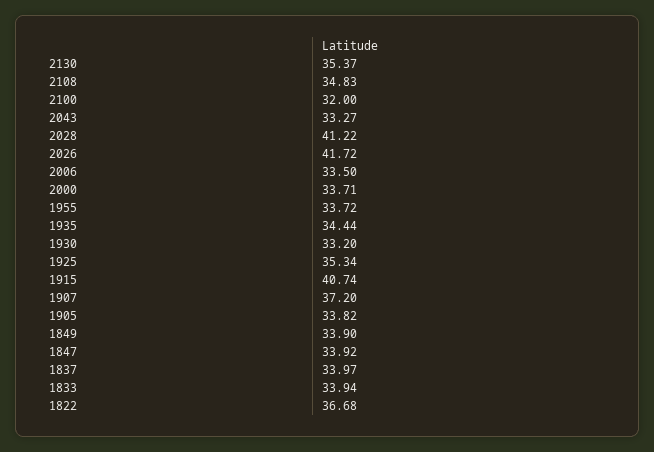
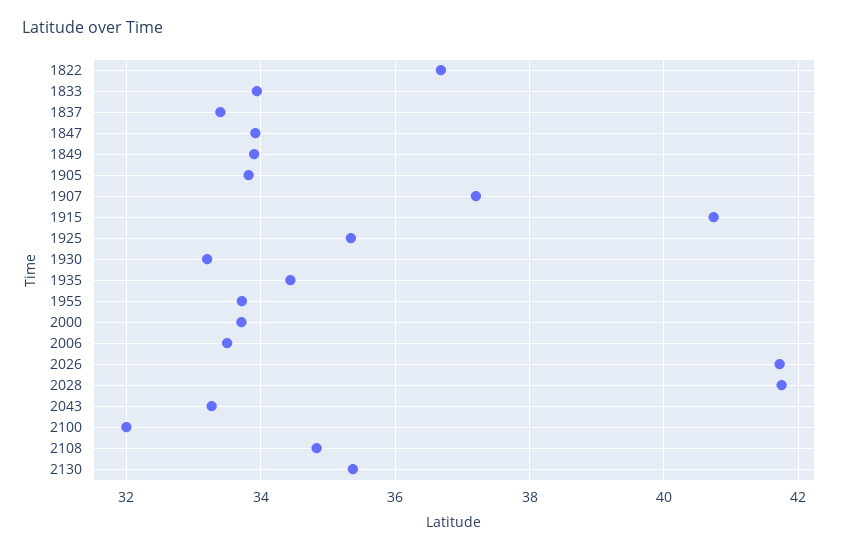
2028: 41.22 -> 41.8
1837: 33.97 -> 33.4

